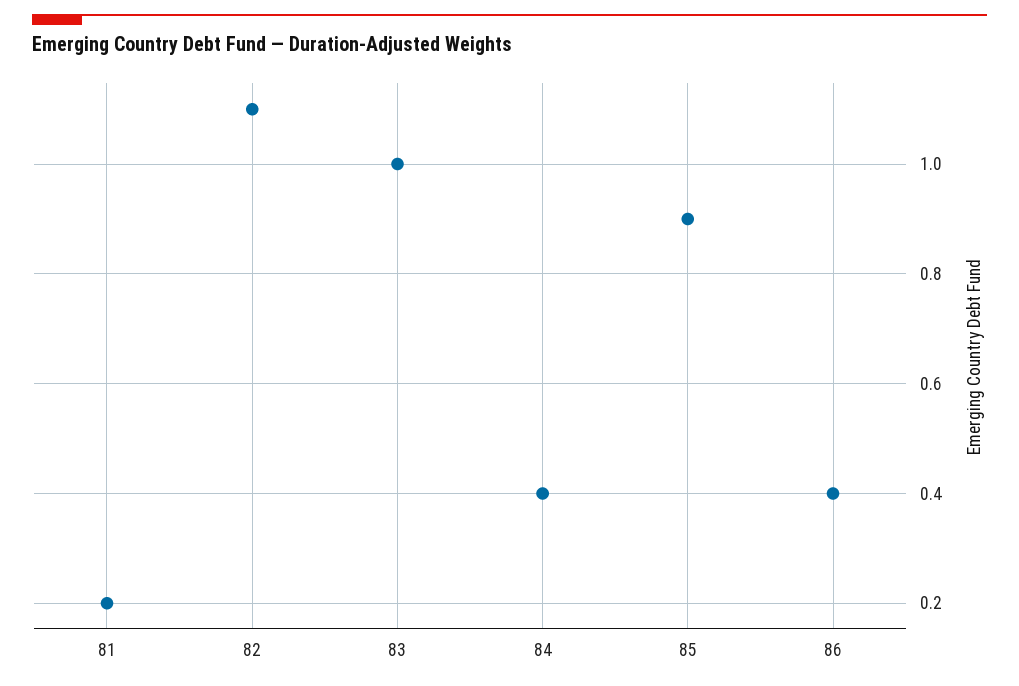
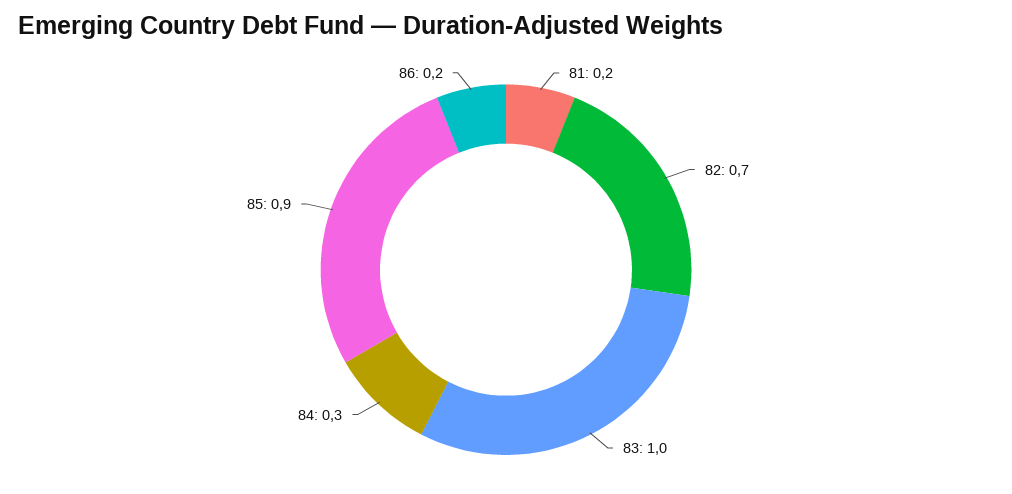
82: 1.1 -> 0.7
84: 0.4 -> 0.3
86: 0.4 -> 0.2

